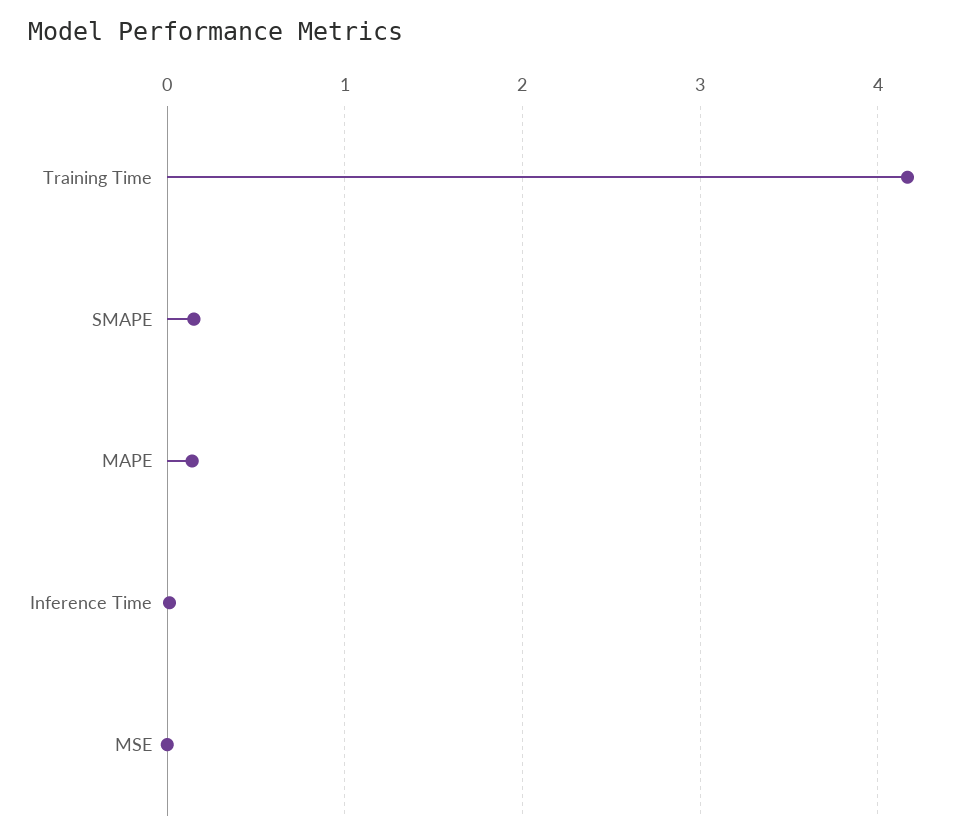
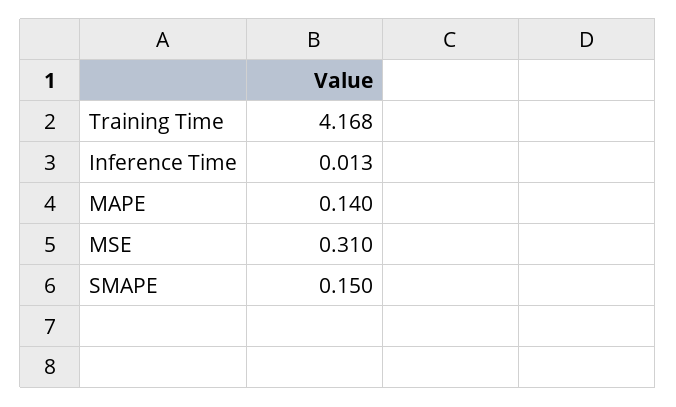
MSE: 0 -> 0.31

